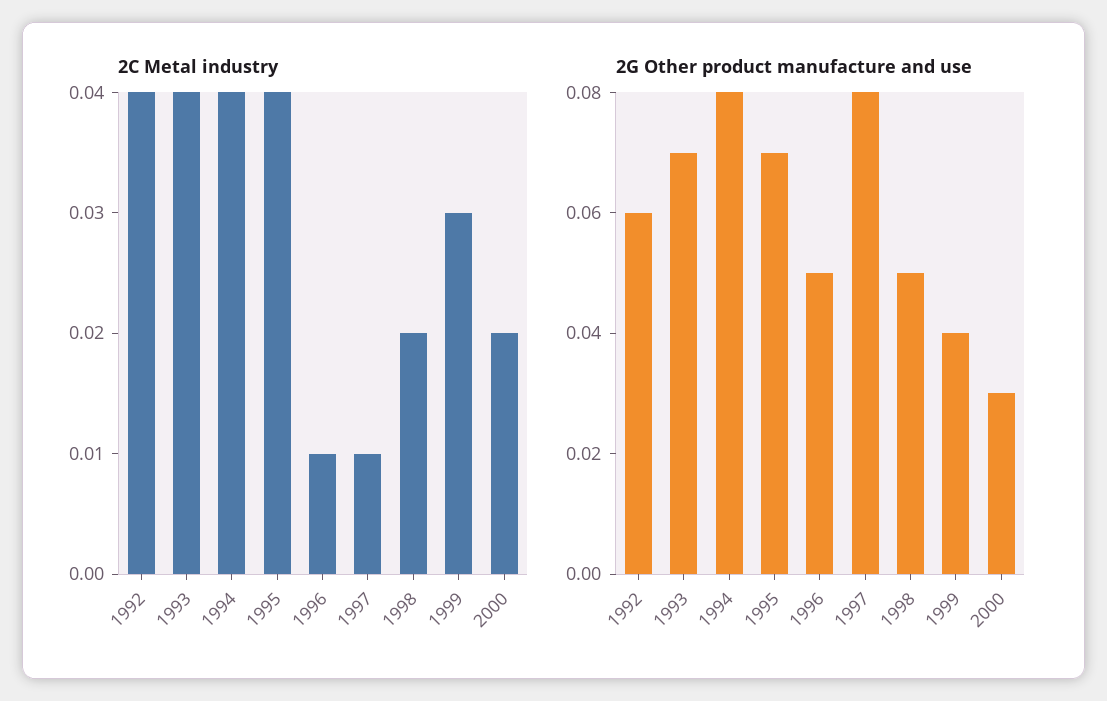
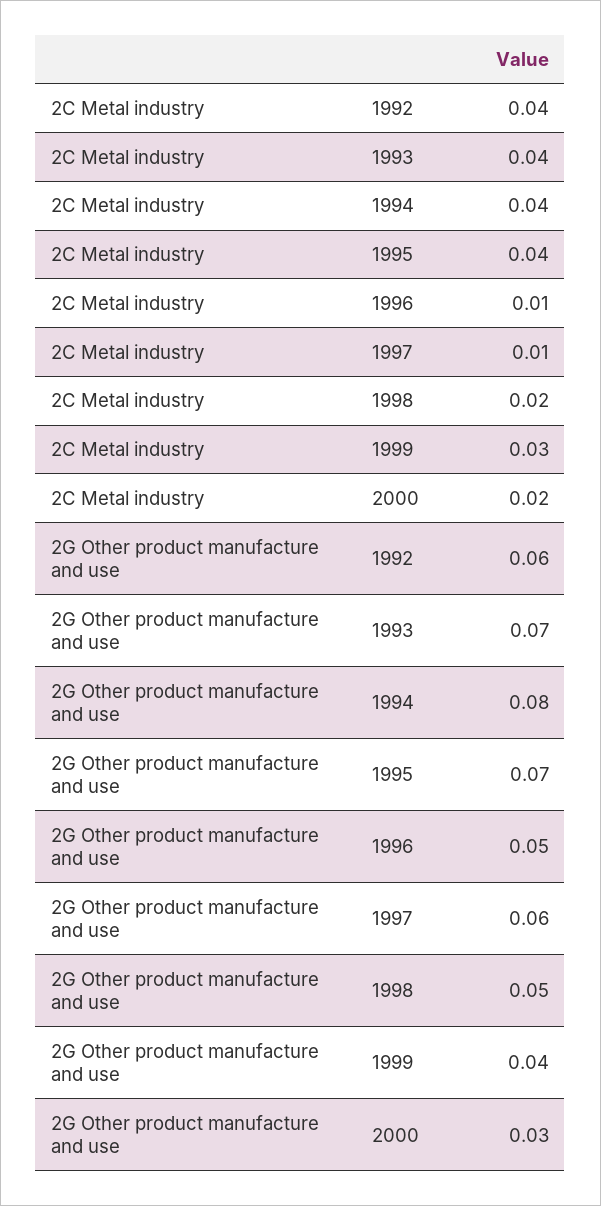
2G Other product manufacture and use, 1997: 0.08 -> 0.06

